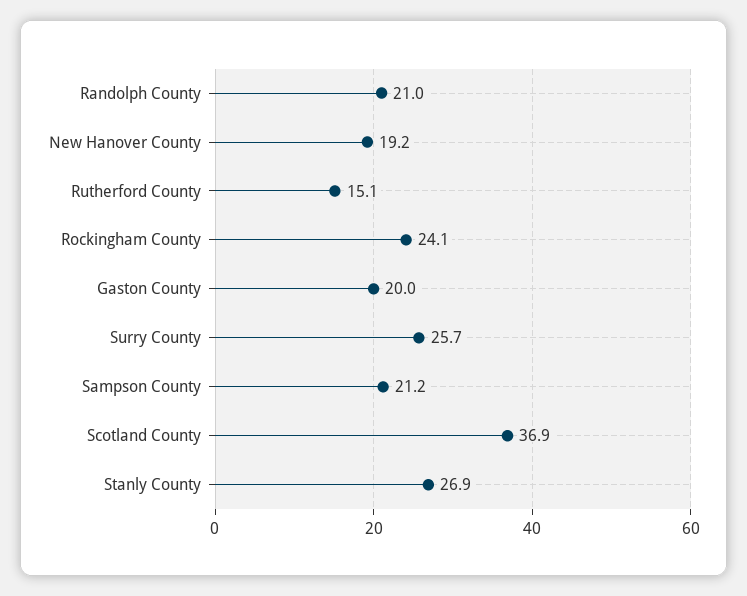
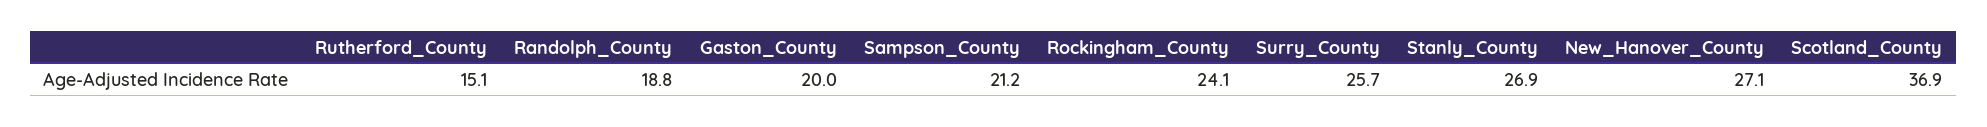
Randolph County: 21 -> 18.8
New Hanover County: 19.2 -> 27.1

